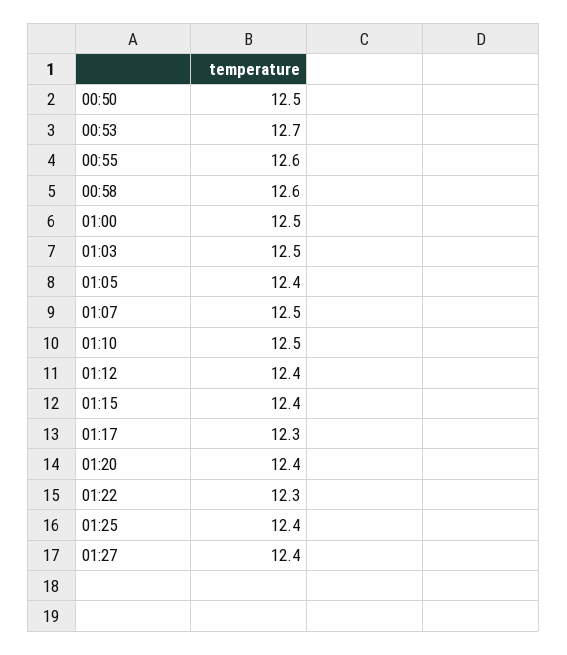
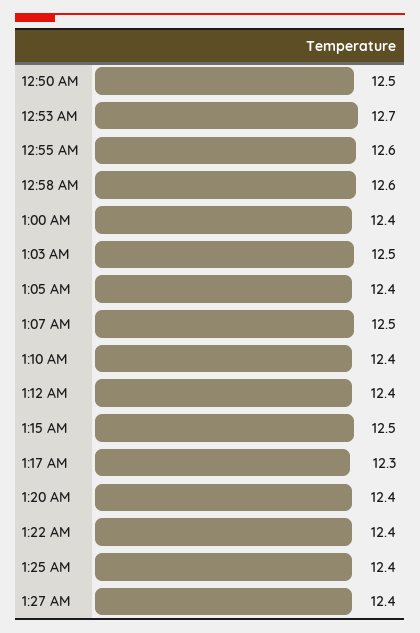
01:00: 12.5 -> 12.4
01:10: 12.5 -> 12.4
01:15: 12.4 -> 12.5
01:22: 12.3 -> 12.4

